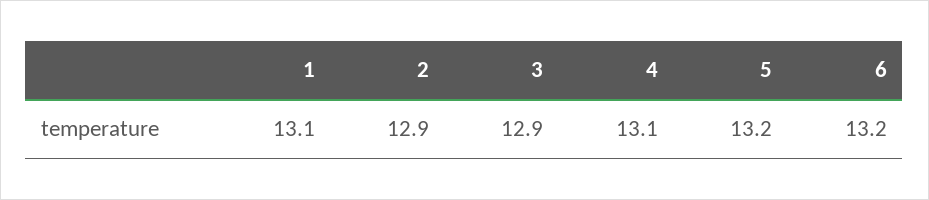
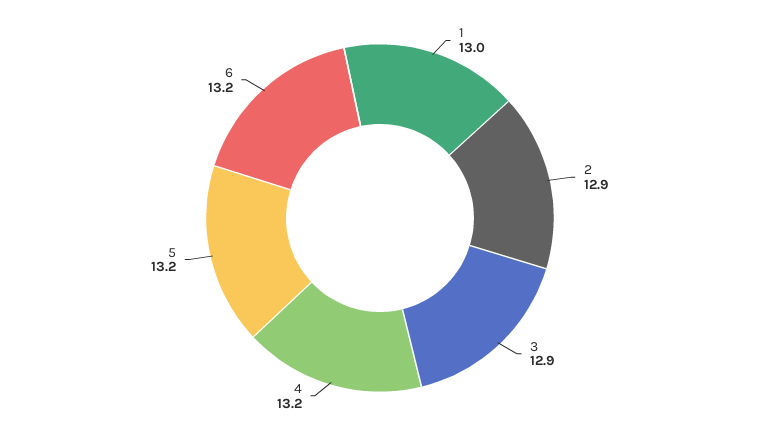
1: 13.1 -> 13
4: 13.1 -> 13.2

